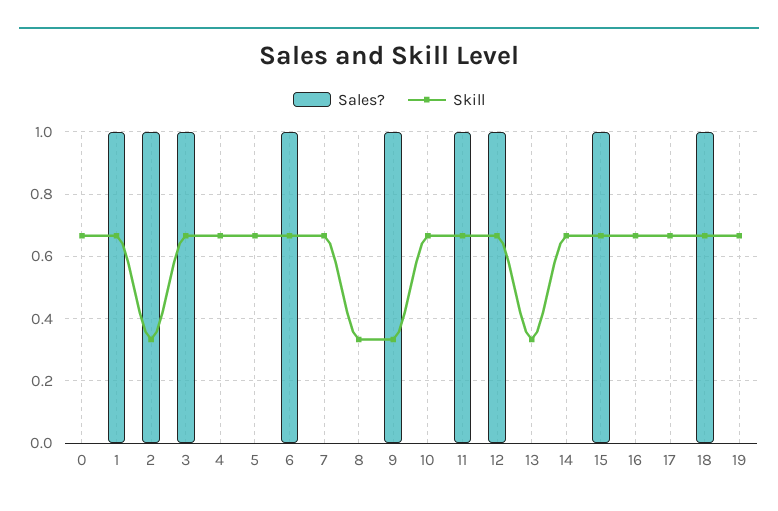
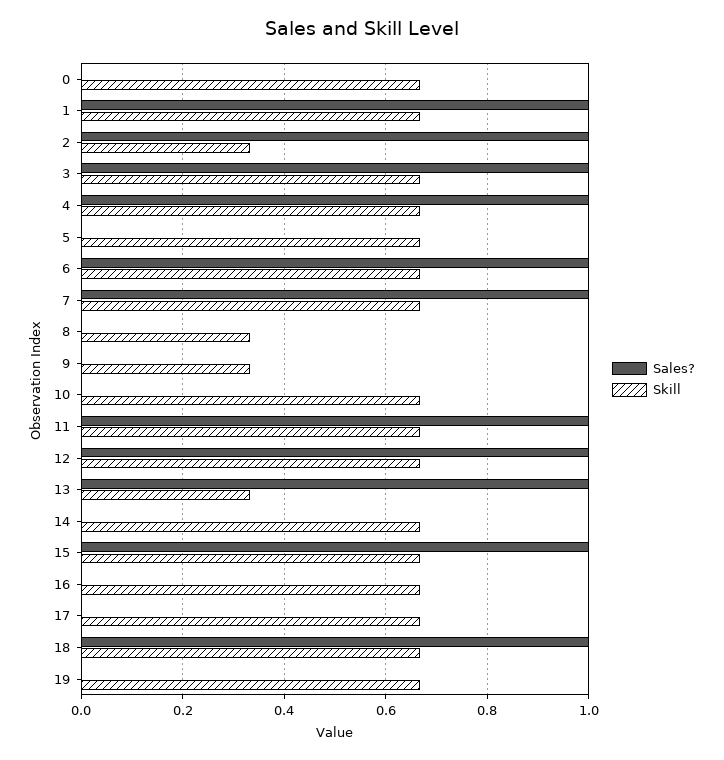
Sales?, 4: 0 -> 1
Sales?, 7: 0 -> 1
Sales?, 9: 1 -> 0
Sales?, 13: 0 -> 1

